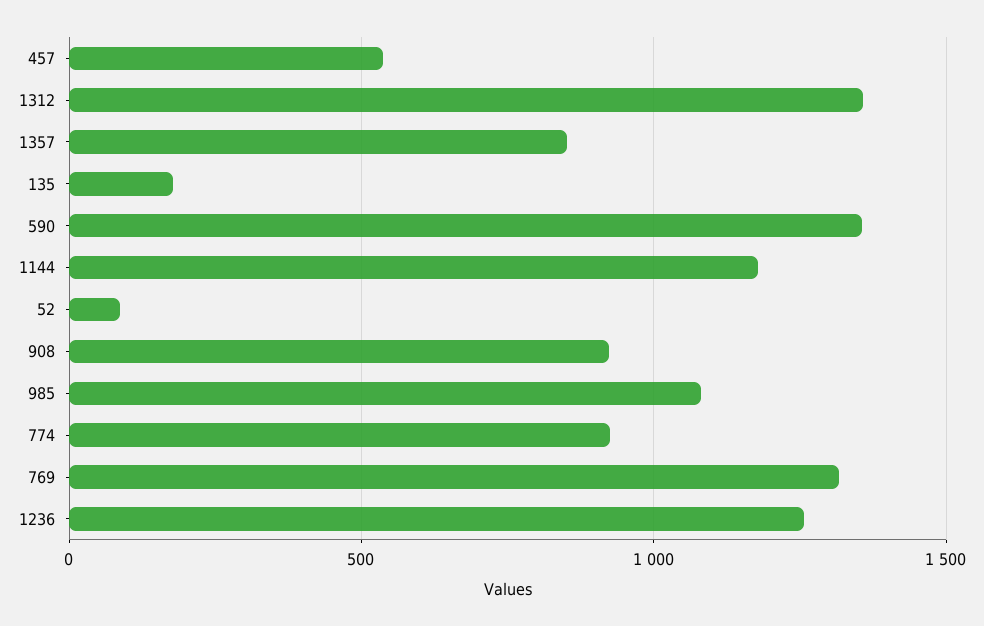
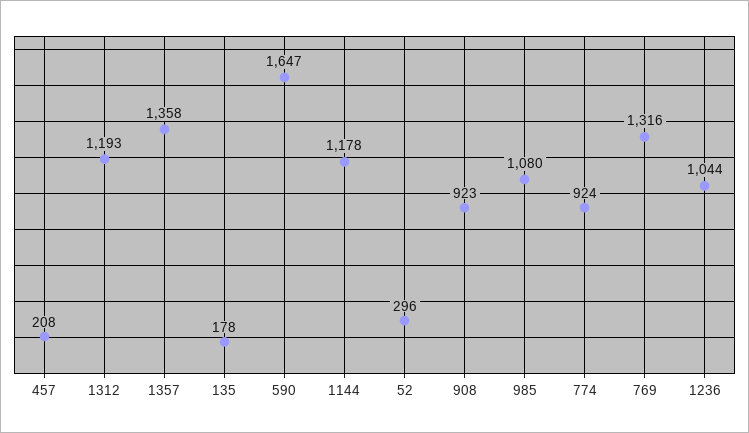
457: 550 -> 208
1312: 1350 -> 1193
1357: 850 -> 1358
590: 1350 -> 1647
52: 100 -> 296
1236: 1250 -> 1044

